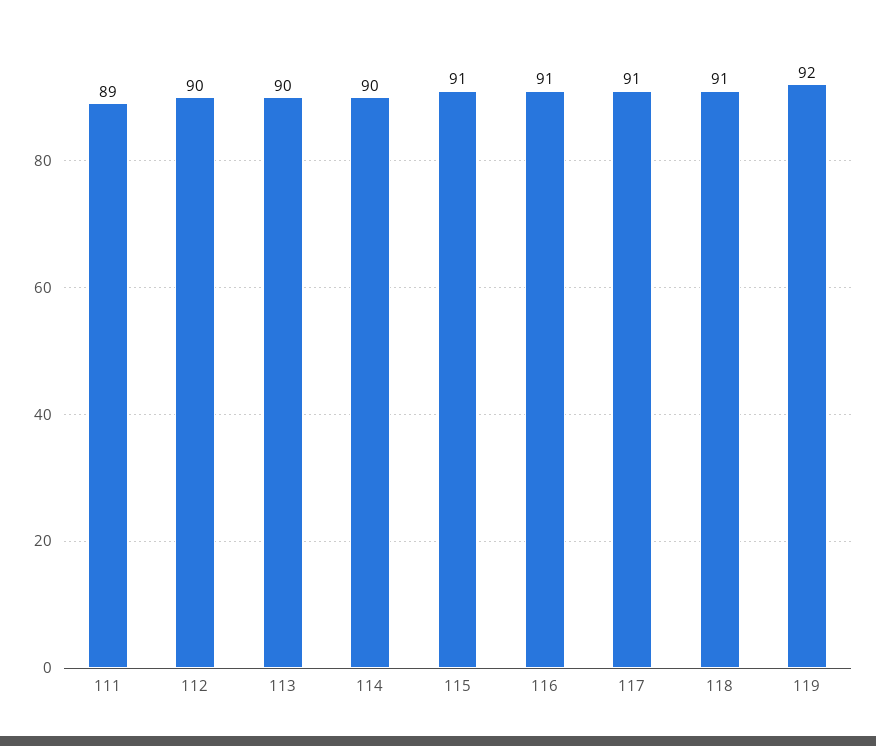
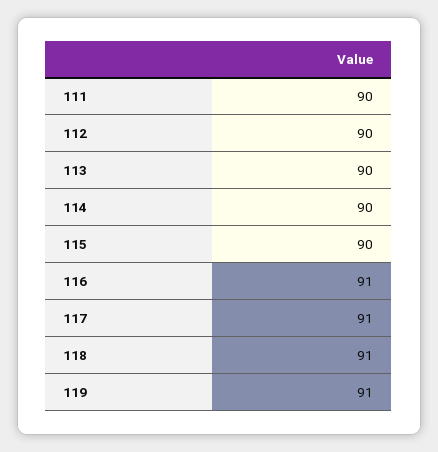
111: 89 -> 90
115: 91 -> 90
119: 92 -> 91

